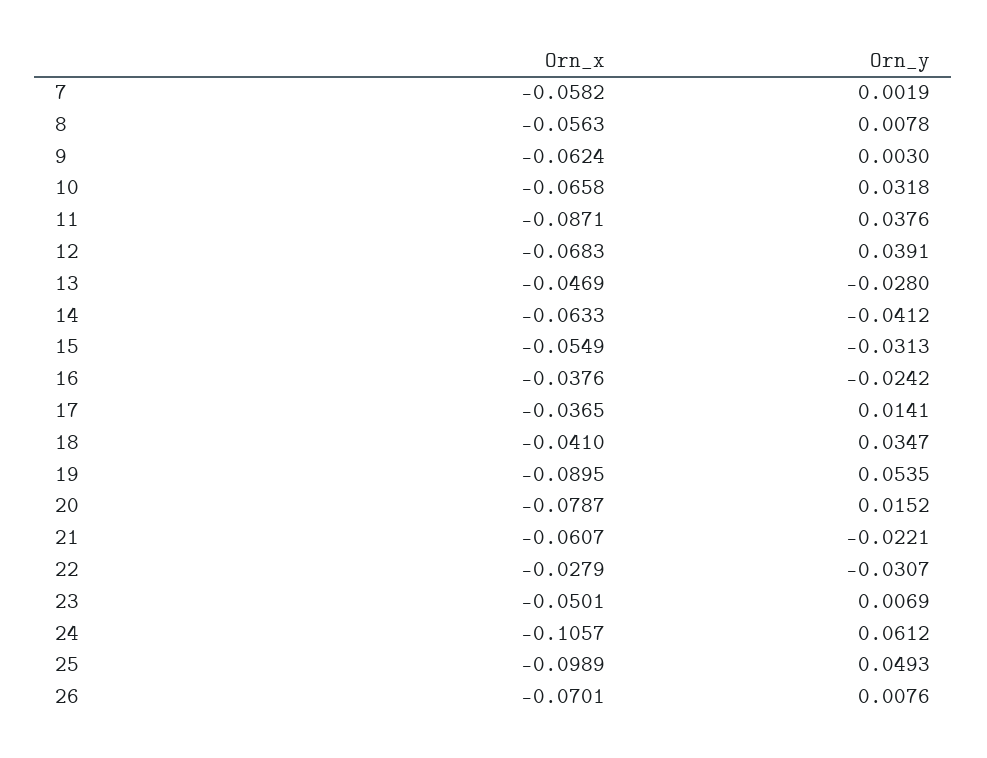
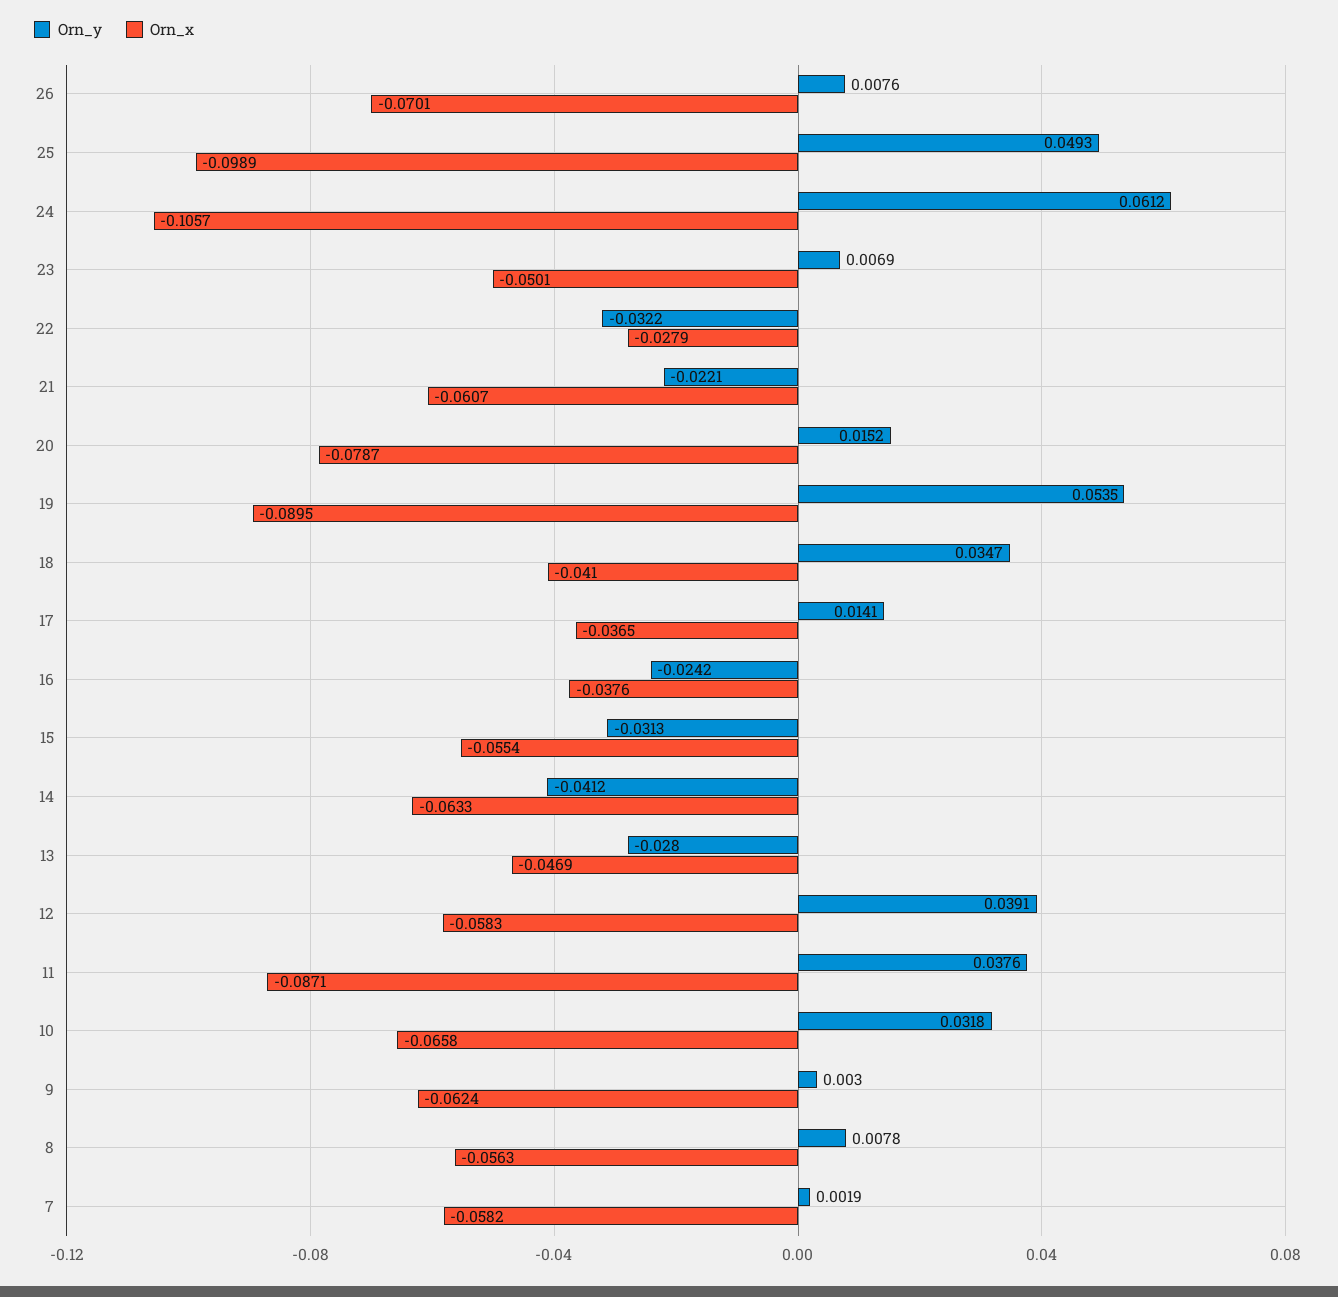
Orn_x, 12: -0.0683 -> -0.0583
Orn_x, 15: -0.0549 -> -0.0554
Orn_y, 22: -0.0307 -> -0.0322

